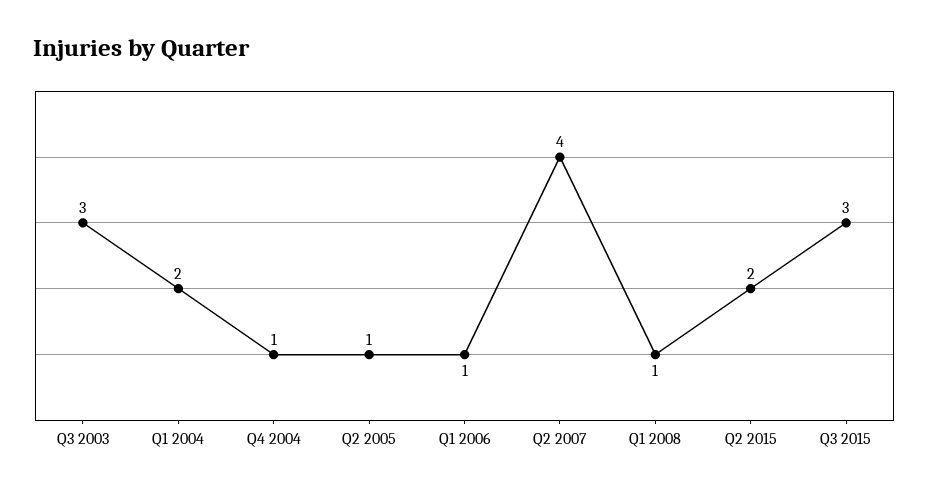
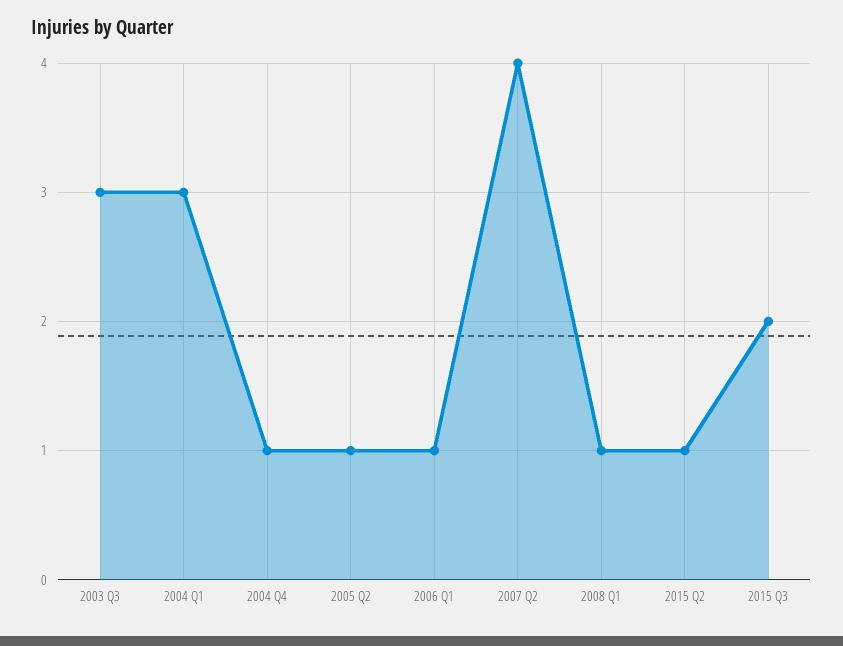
Q1 2004: 2 -> 3
Q2 2015: 2 -> 1
Q3 2015: 3 -> 2

